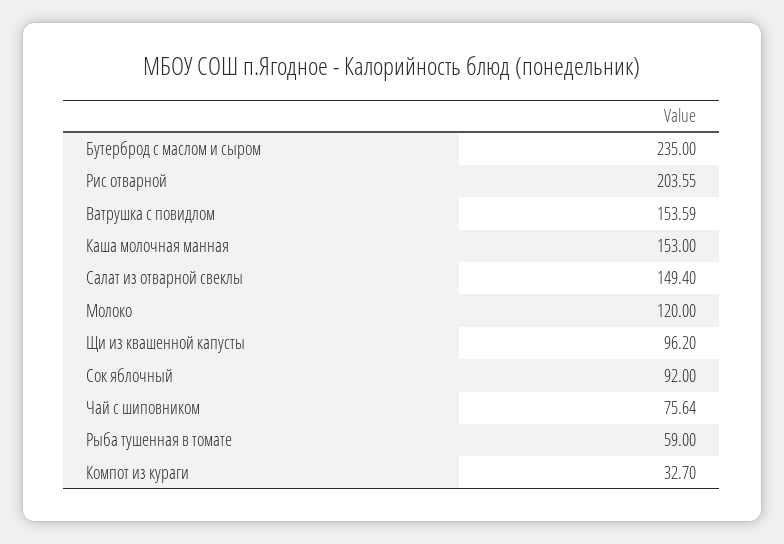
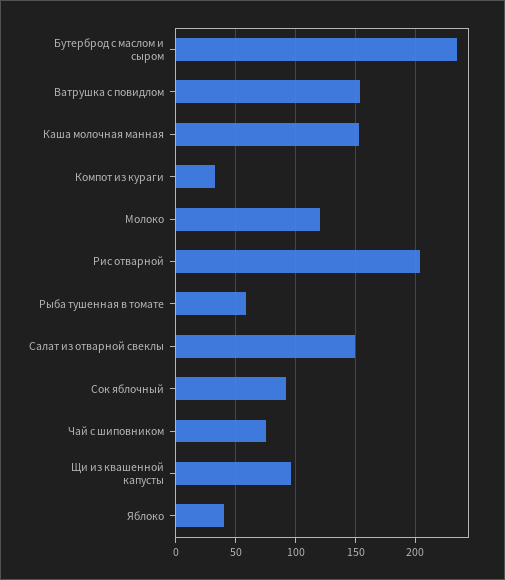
Яблоко: none -> 40

